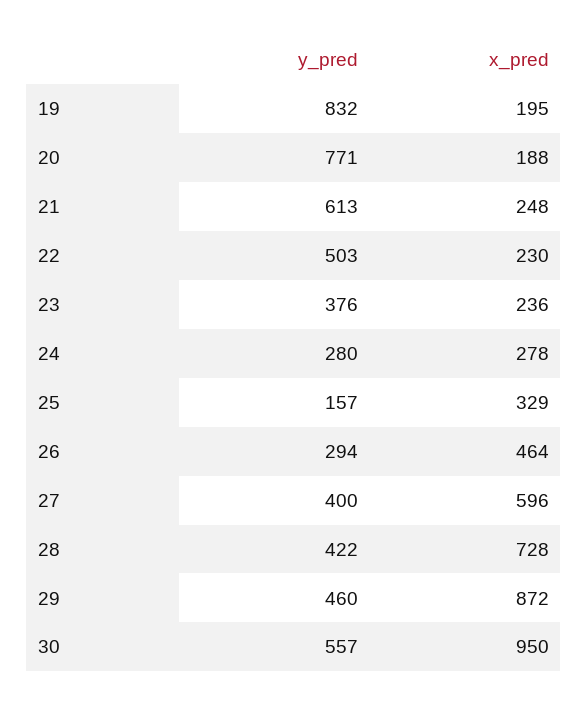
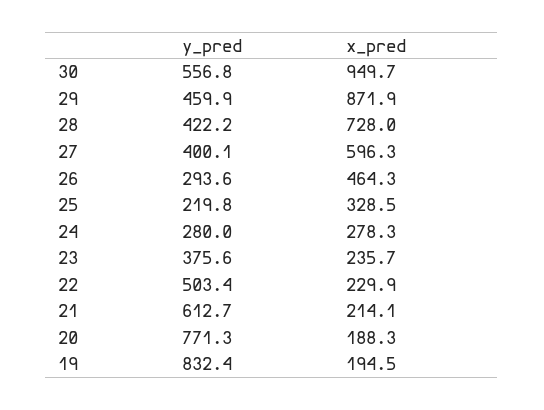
x_pred, 21: 248 -> 214.1
y_pred, 25: 157 -> 219.8

